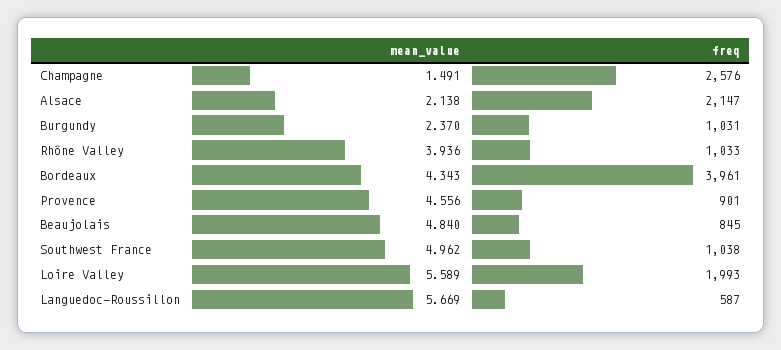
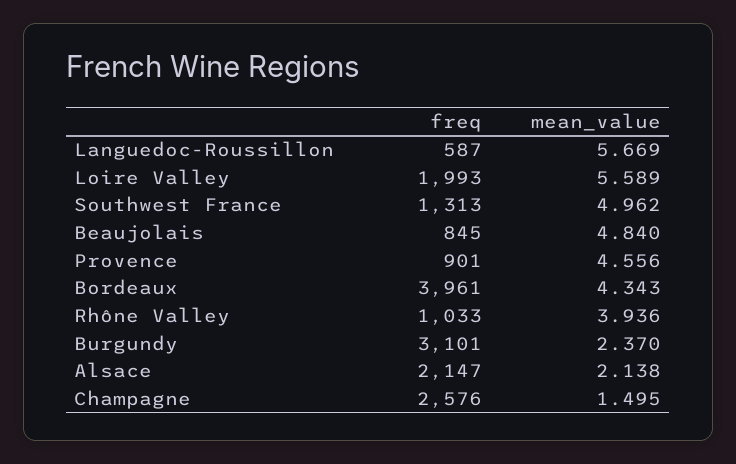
mean_value, Champagne: 1.491 -> 1.495
freq, Burgundy: 1031 -> 3101
freq, Southwest France: 1038 -> 1313

